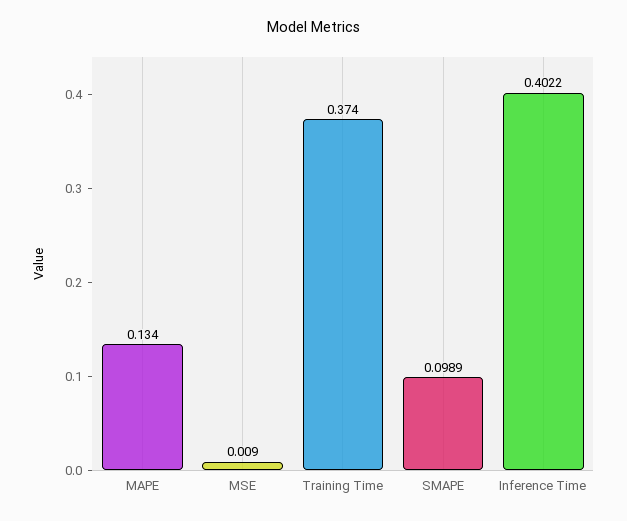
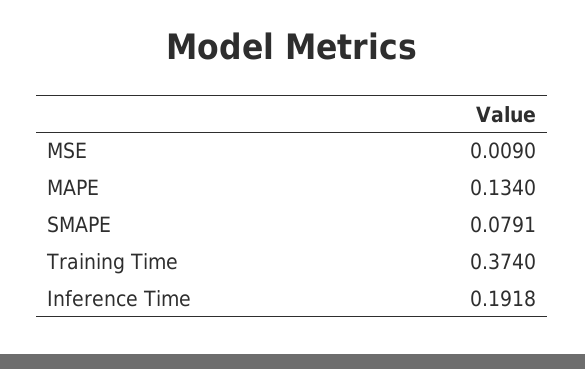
SMAPE: 0.0989 -> 0.0791
Inference Time: 0.4022 -> 0.1918

